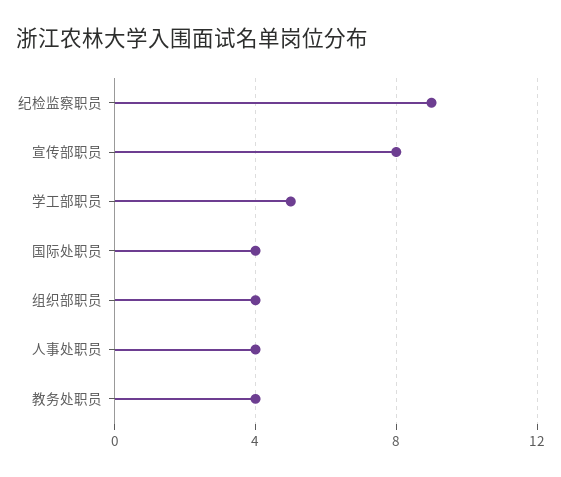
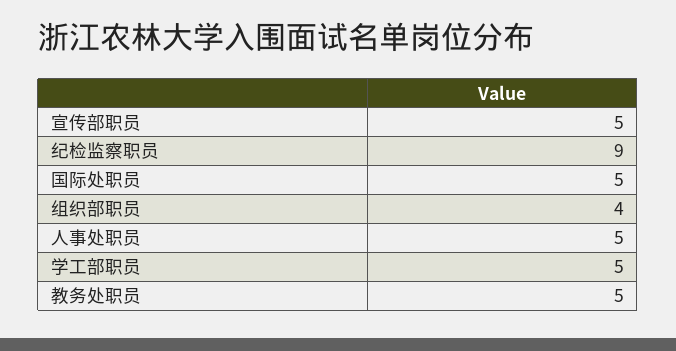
宣传部职员: 8 -> 5
国际处职员: 4 -> 5
人事处职员: 4 -> 5
教务处职员: 4 -> 5

